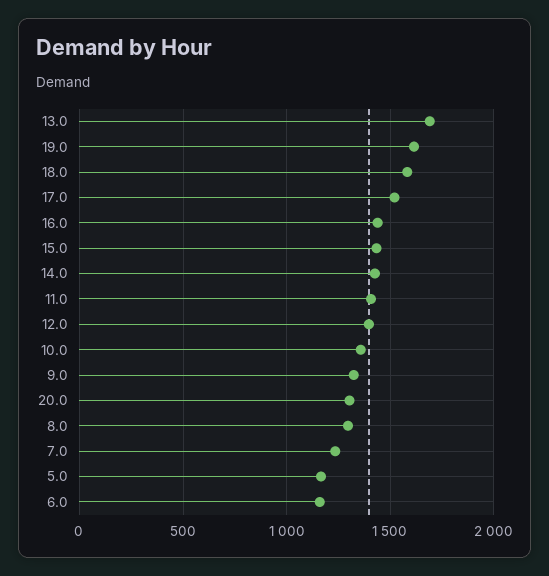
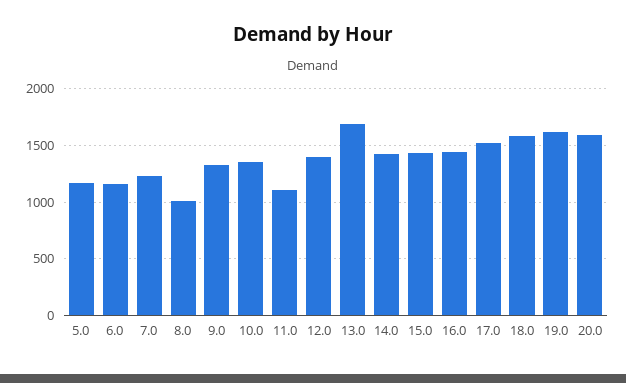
11.0: 1400 -> 1100
20.0: 1300 -> 1600
8.0: 1300 -> 1000

